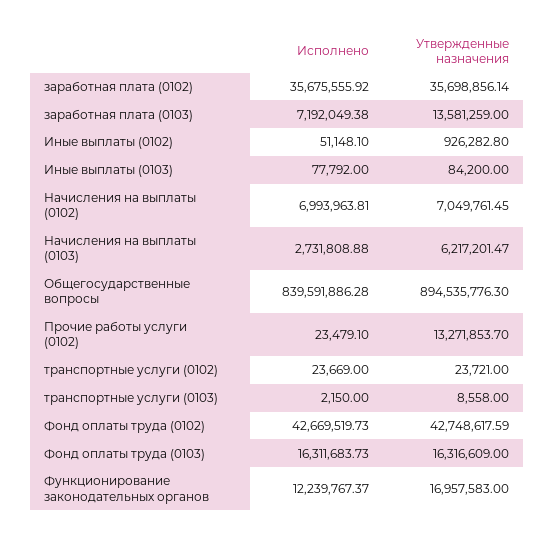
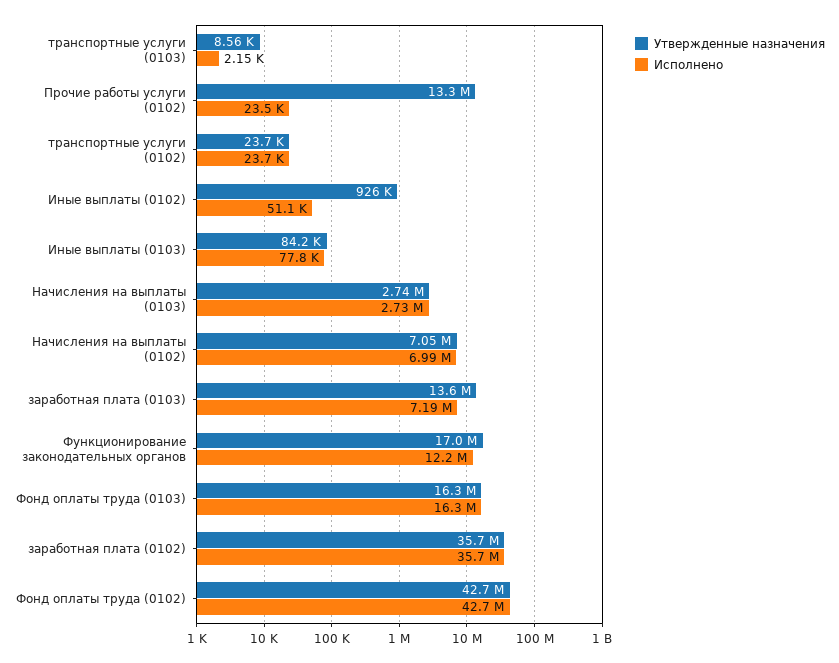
Утвержденные назначения, Начисления на выплаты (0103): 6217201.47 -> 2740000
Исполнено, Общегосударственные вопросы: 839591886.28 -> none
Утвержденные назначения, Общегосударственные вопросы: 894535776.3 -> none

